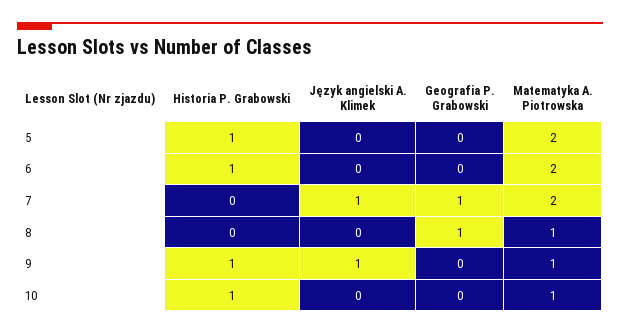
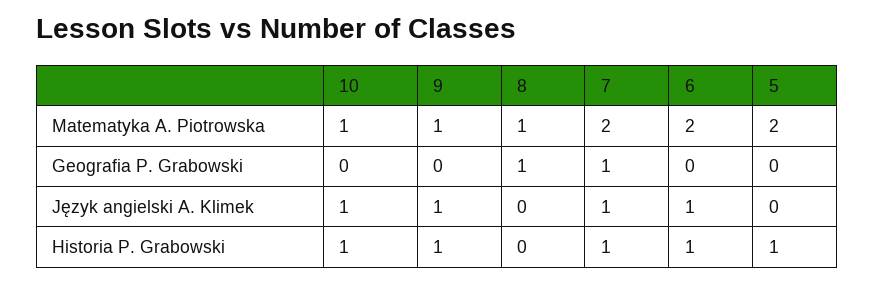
Język angielski A. Klimek, 6: 0 -> 1
Historia P. Grabowski, 7: 0 -> 1
Język angielski A. Klimek, 10: 0 -> 1

